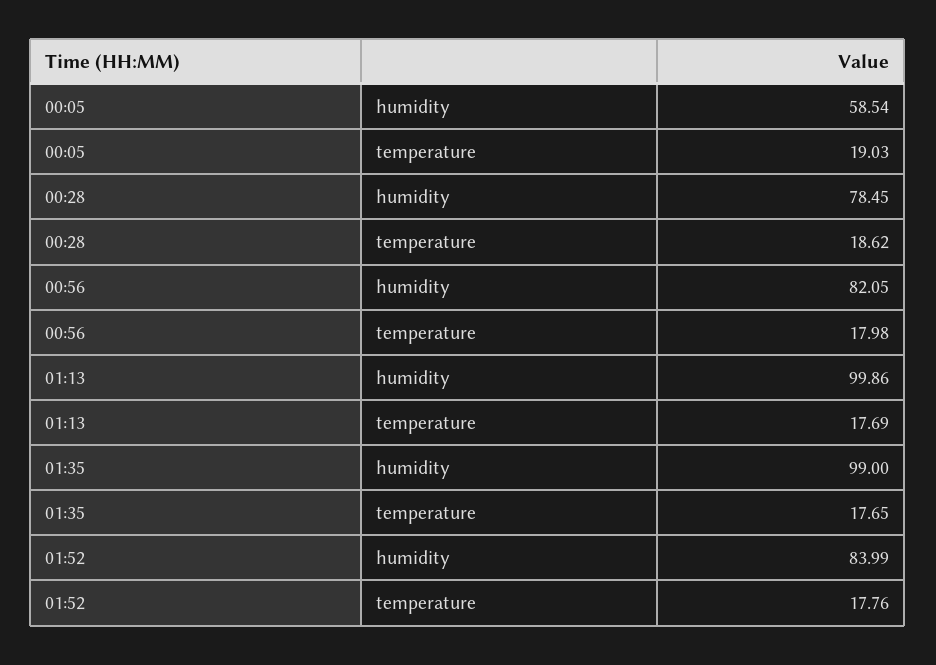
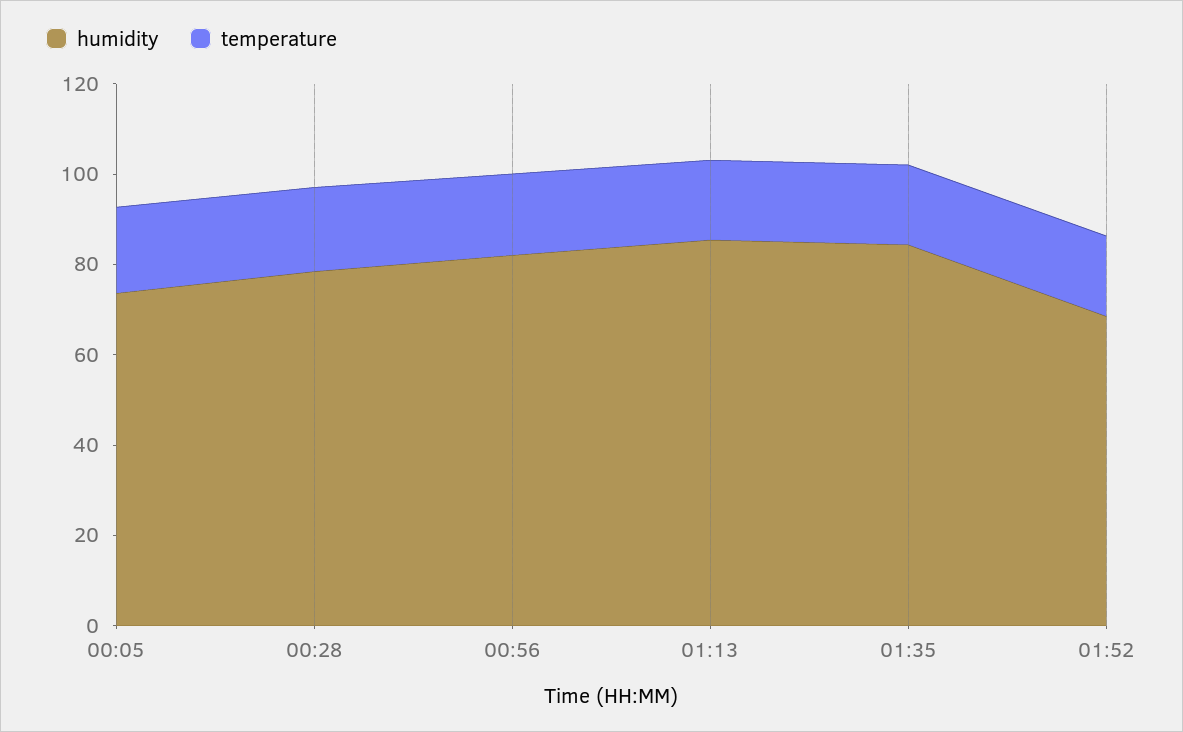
humidity, 00:05: 58.54 -> 75
humidity, 01:13: 99.86 -> 85
humidity, 01:35: 99 -> 85
humidity, 01:52: 83.99 -> 70

